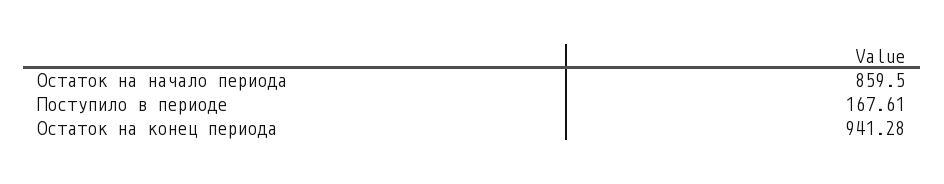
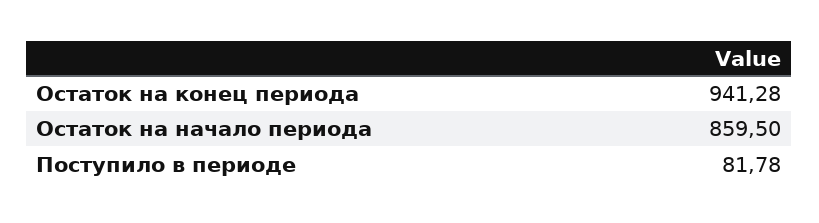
Поступило в периоде: 167.61 -> 81.78

